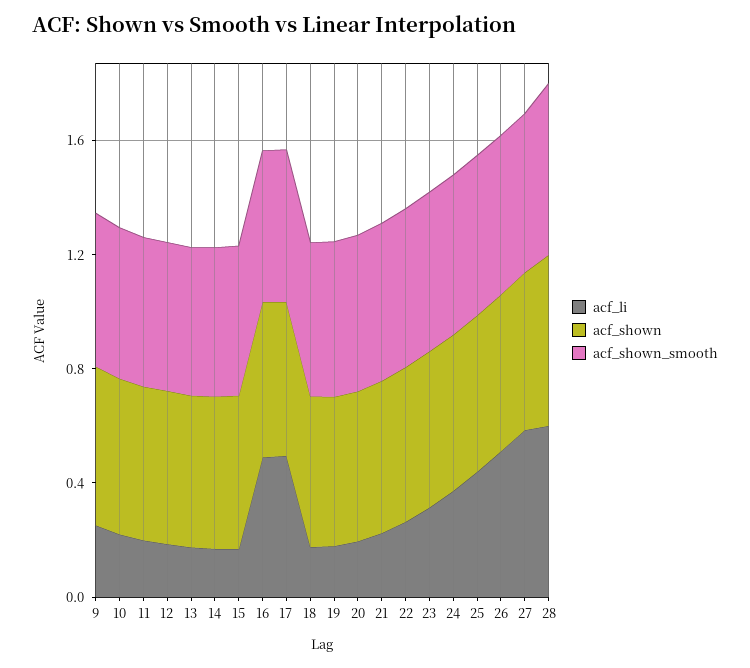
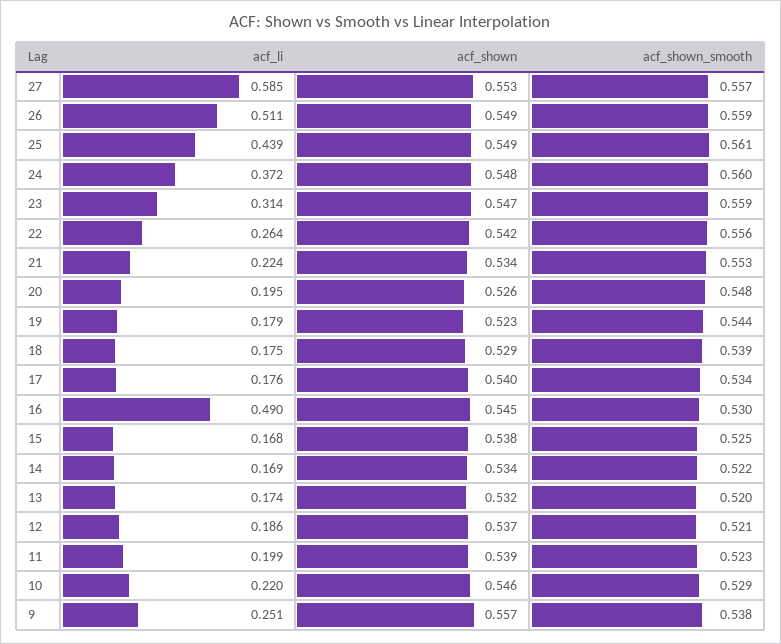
acf_li, 17: 0.5 -> 0.176
acf_li, 28: 0.6 -> none
acf_shown, 28: 0.6 -> none
acf_shown_smooth, 28: 0.6 -> none

